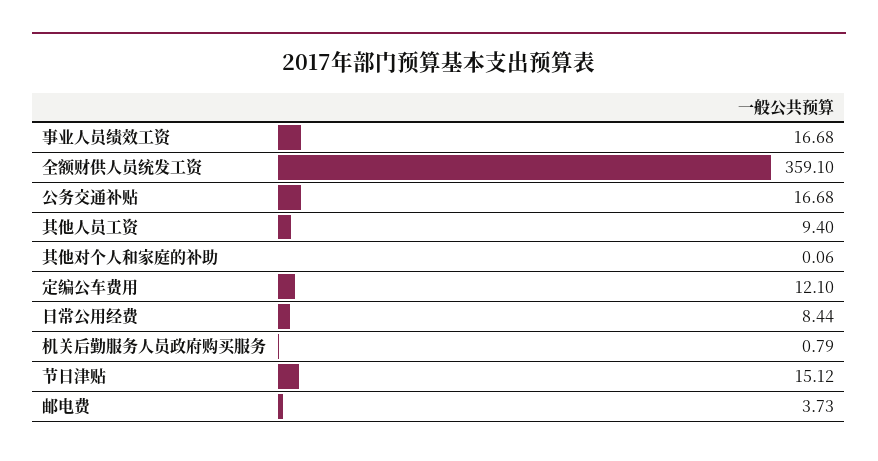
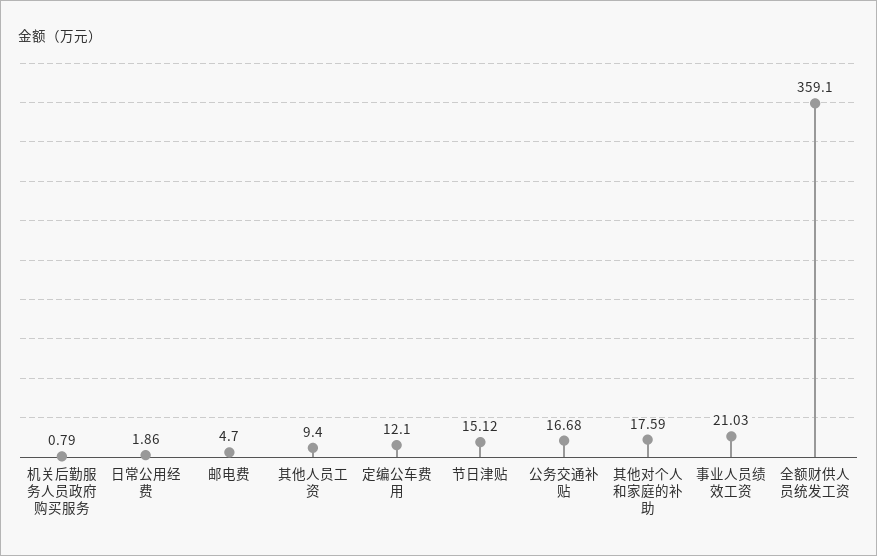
事业人员绩效工资: 16.68 -> 21.03
其他对个人和家庭的补助: 0.06 -> 17.59
日常公用经费: 8.44 -> 1.86
邮电费: 3.73 -> 4.7

